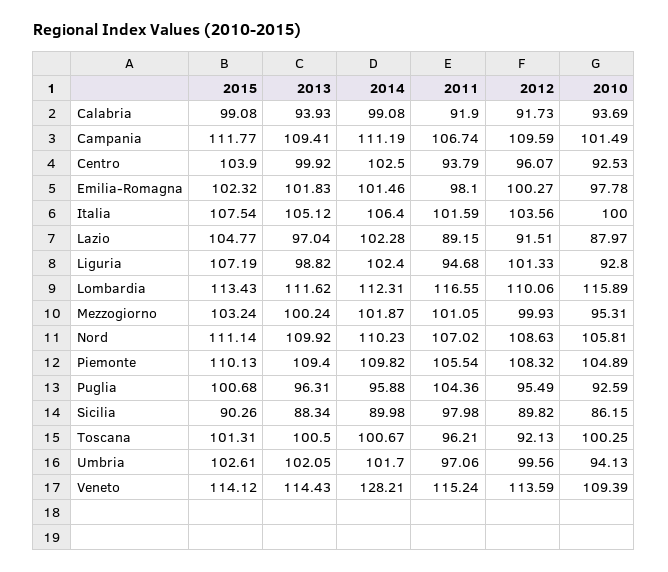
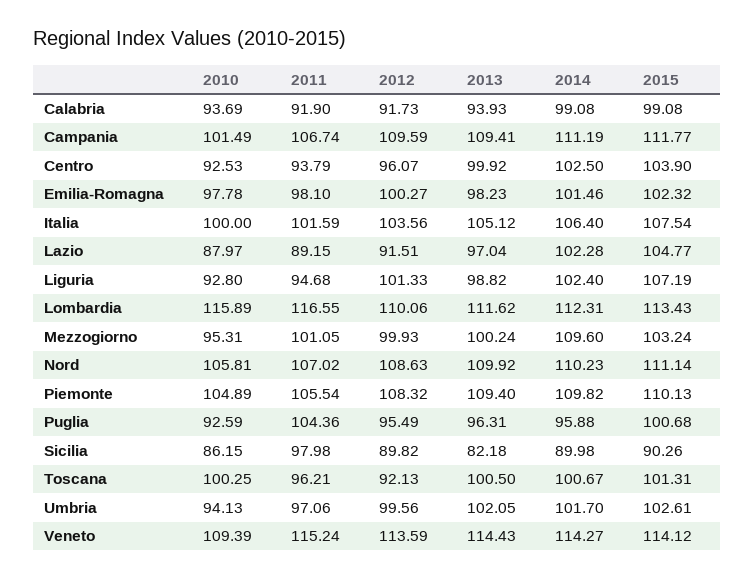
2013, Emilia-Romagna: 101.83 -> 98.23
2014, Mezzogiorno: 101.87 -> 109.6
2013, Sicilia: 88.34 -> 82.18
2014, Veneto: 128.21 -> 114.27

